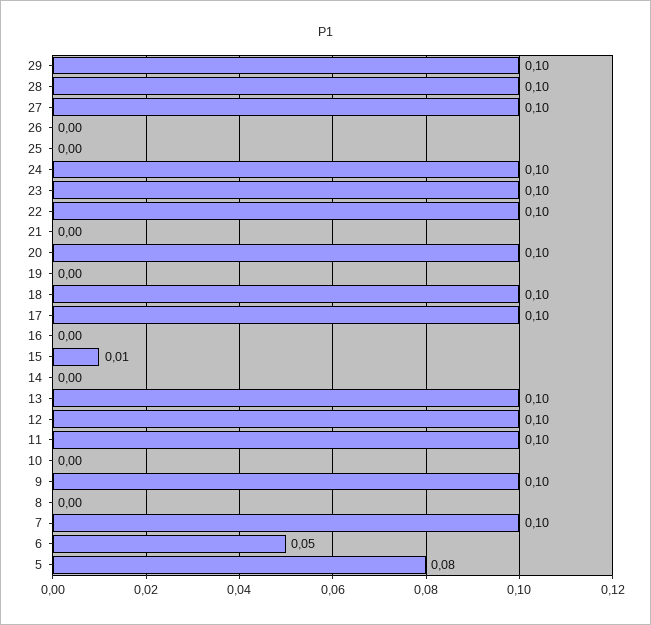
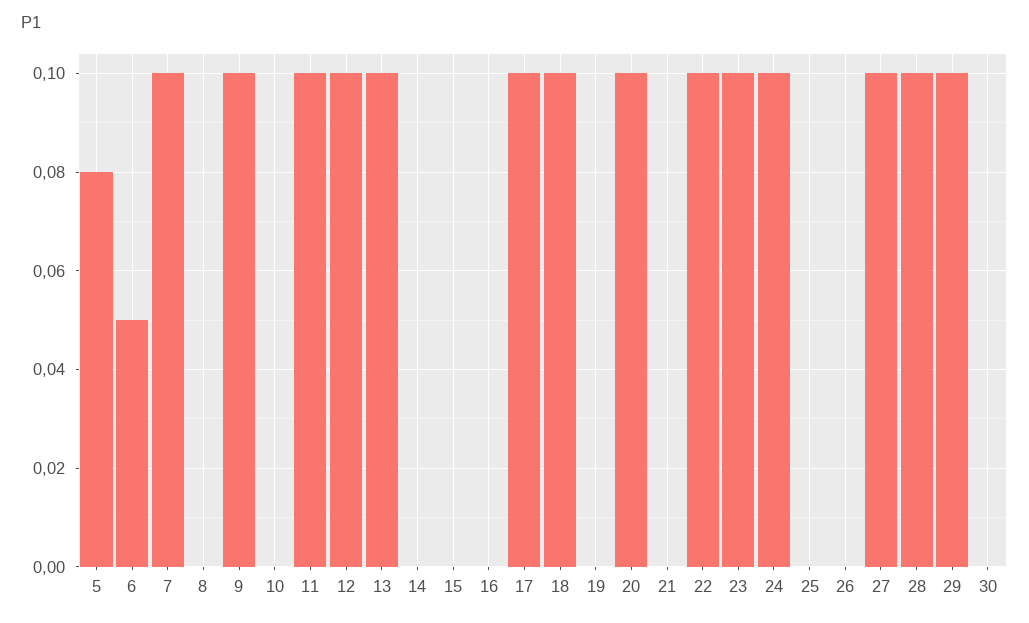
15: 0.01 -> 0
30: none -> 0

